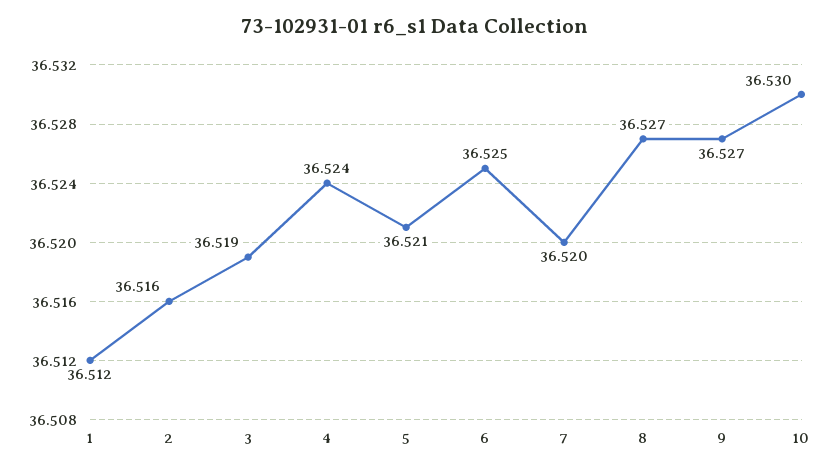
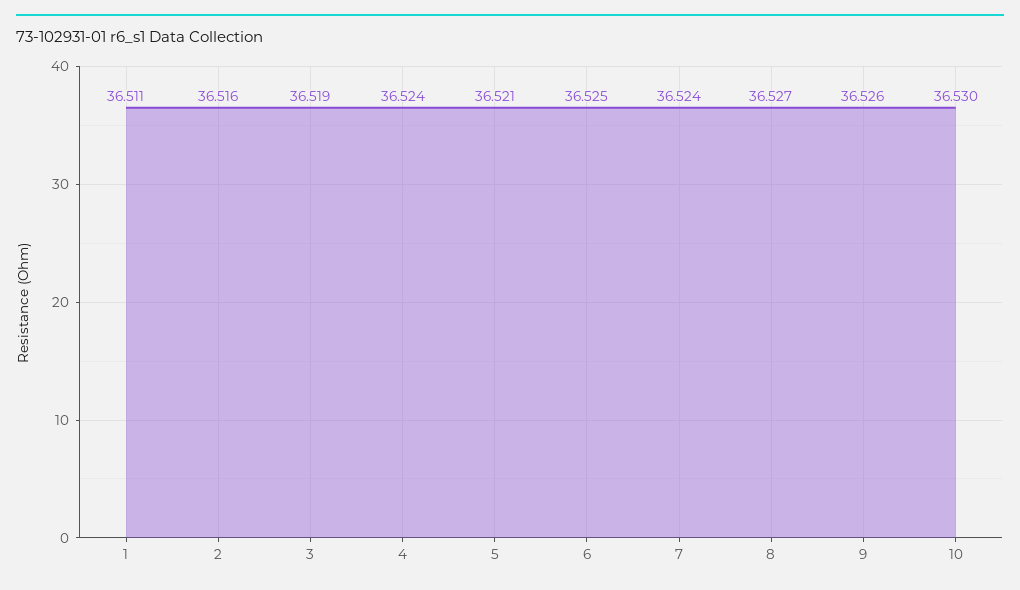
1: 36.512 -> 36.511
7: 36.52 -> 36.524
9: 36.527 -> 36.526

